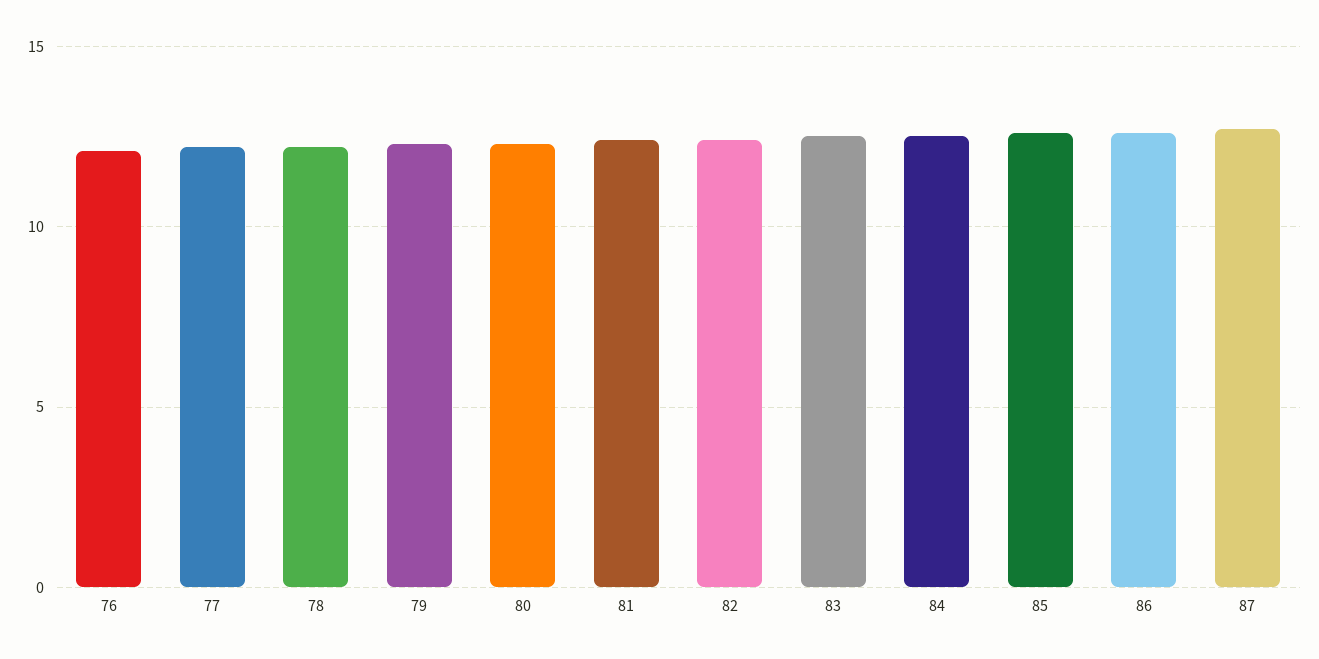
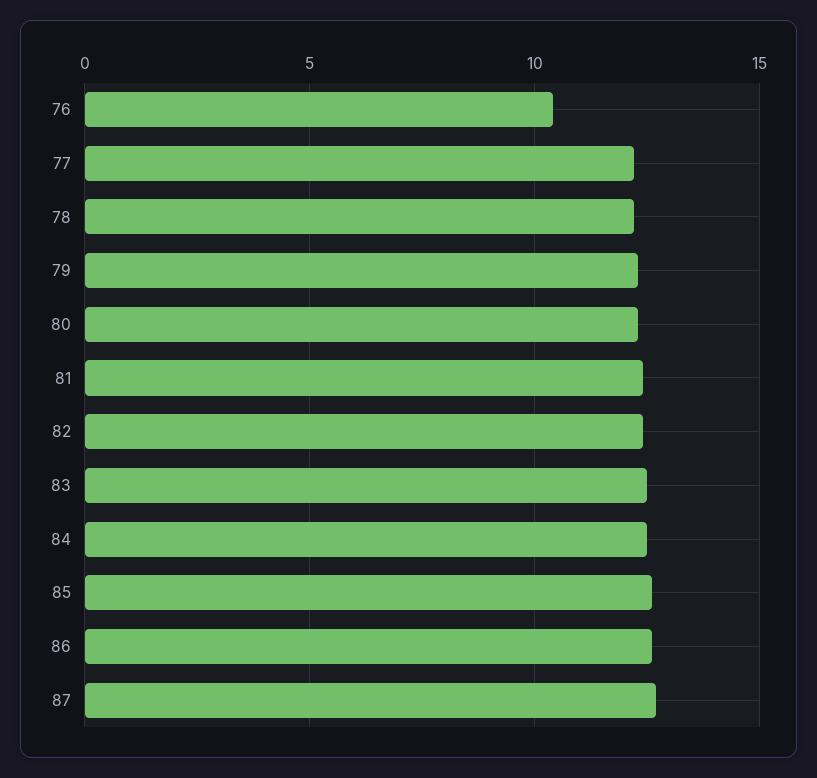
76: 12 -> 10.5

